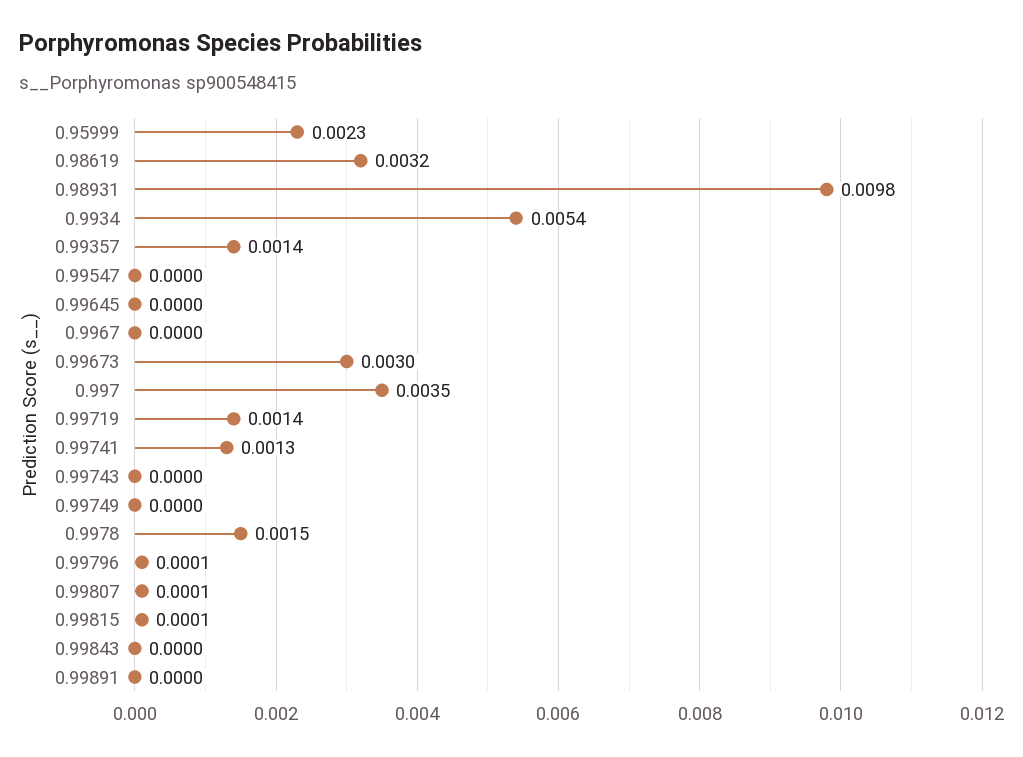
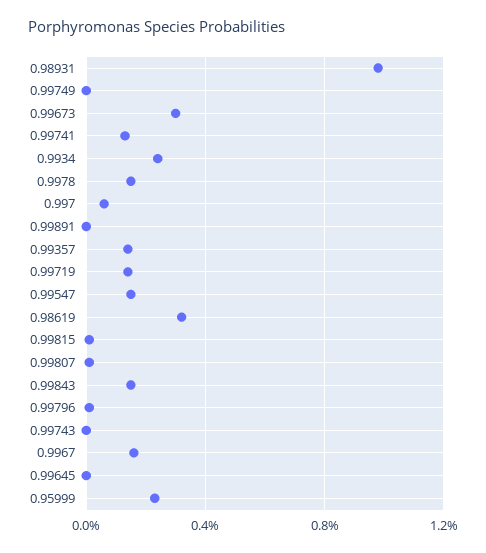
0.9934: 0.0054 -> 0.0025
0.99547: 0 -> 0.0015
0.9967: 0 -> 0.0015
0.997: 0.0035 -> 0.0005
0.99843: 0 -> 0.0015

